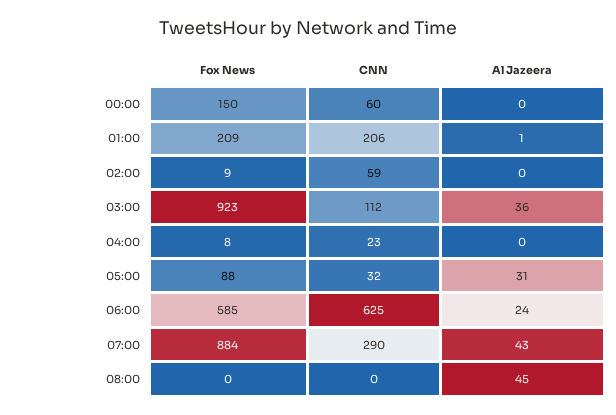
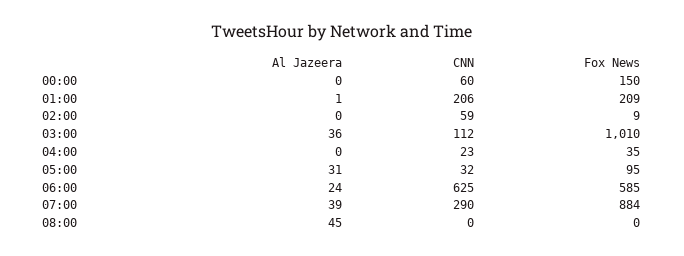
Fox News, 03:00: 923 -> 1010
Fox News, 04:00: 8 -> 35
Fox News, 05:00: 88 -> 95
Al Jazeera, 07:00: 43 -> 39

